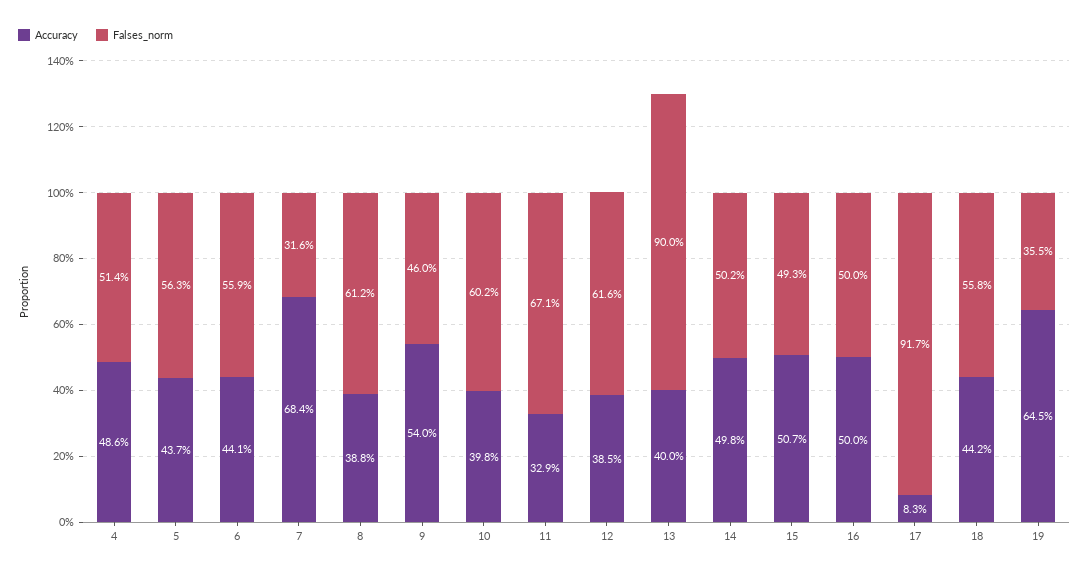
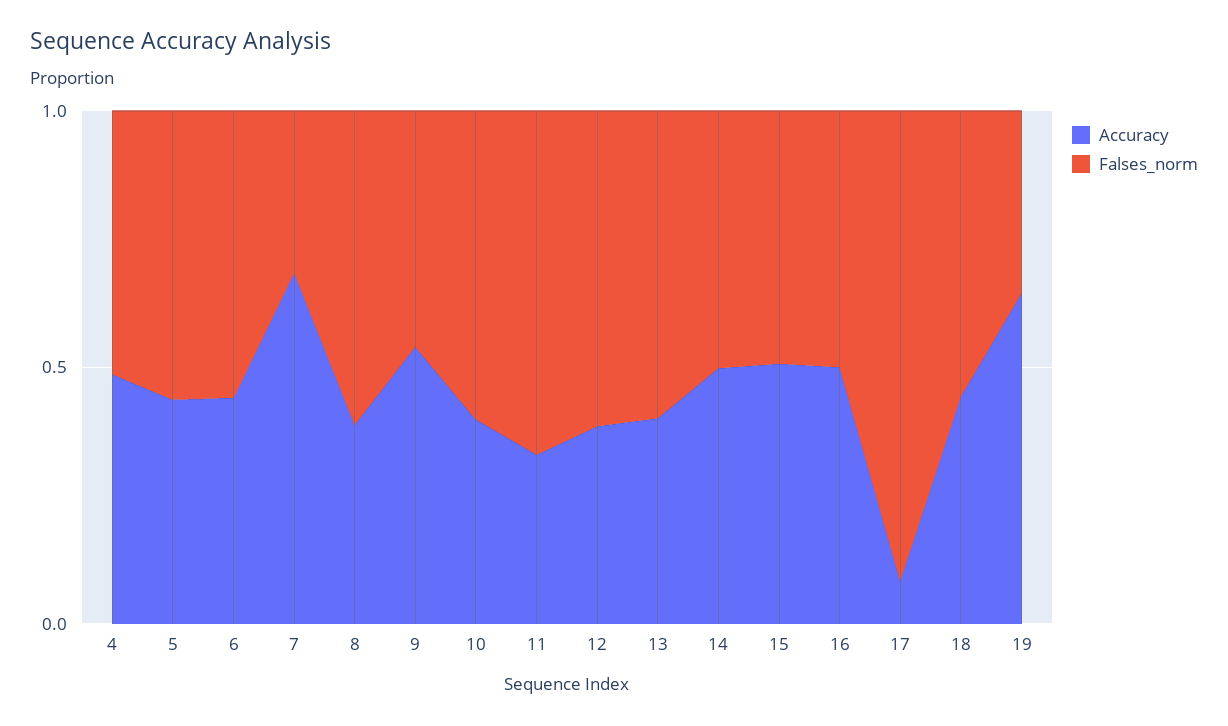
Falses_norm, 13: 0.9 -> 0.6

